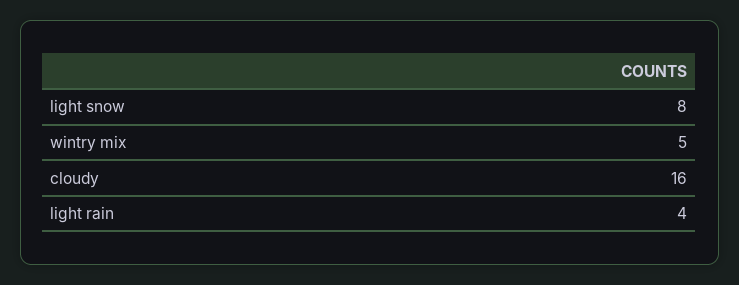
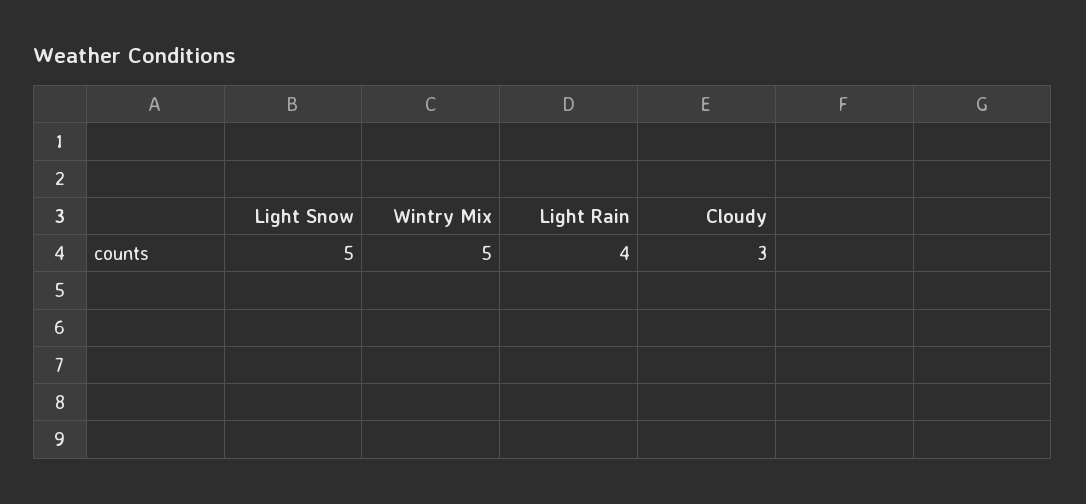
light snow: 8 -> 5
cloudy: 16 -> 3

